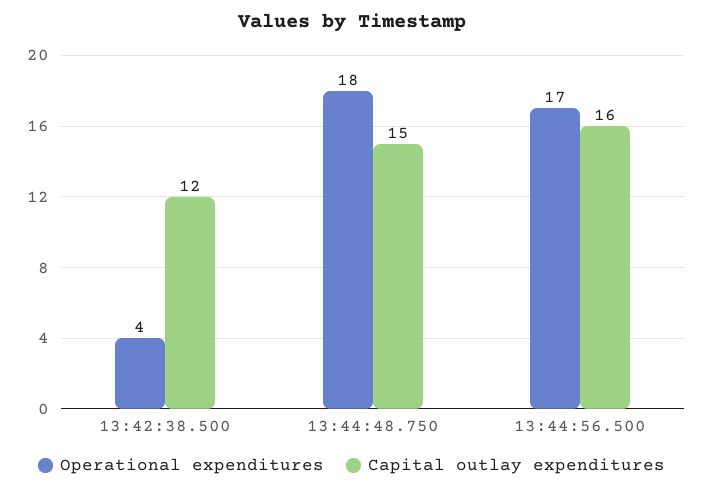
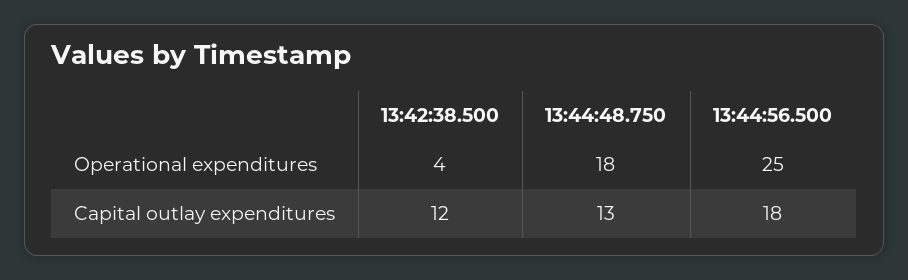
Capital outlay expenditures, 13:44:48.750: 15 -> 13
Operational expenditures, 13:44:56.500: 17 -> 25
Capital outlay expenditures, 13:44:56.500: 16 -> 18

